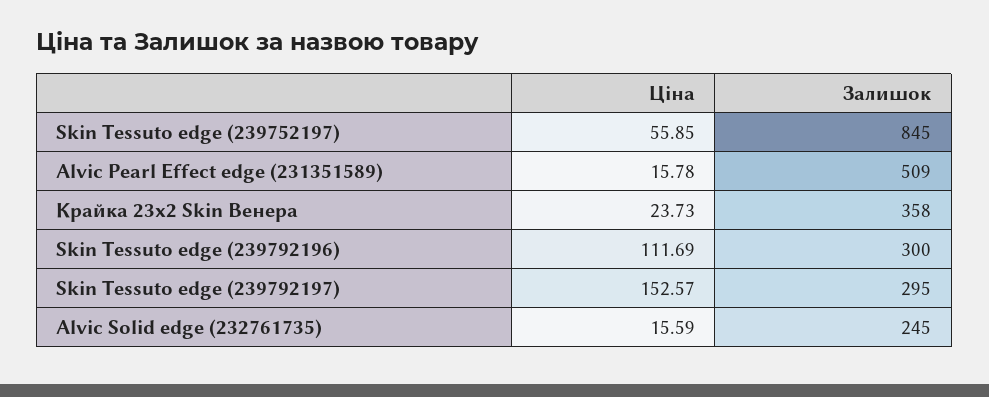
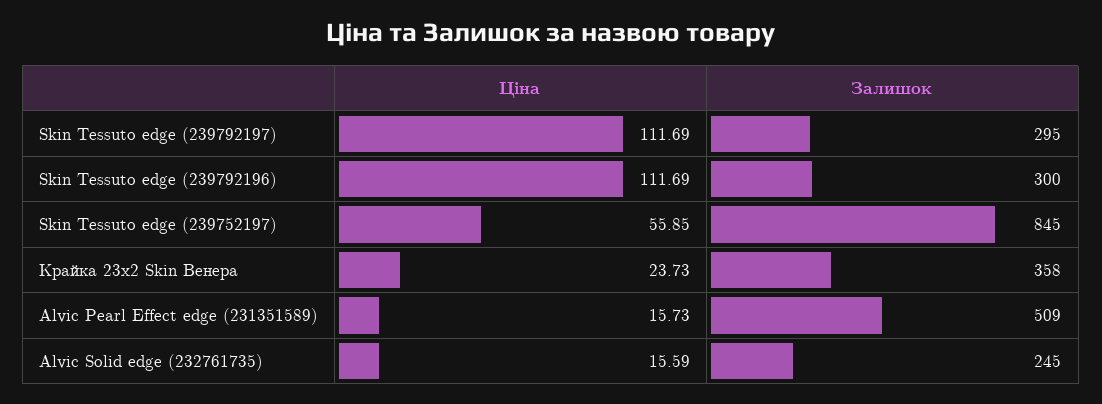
Ціна, Alvic Pearl Effect edge (231351589): 15.78 -> 15.73
Ціна, Skin Tessuto edge (239792197): 152.57 -> 111.69

